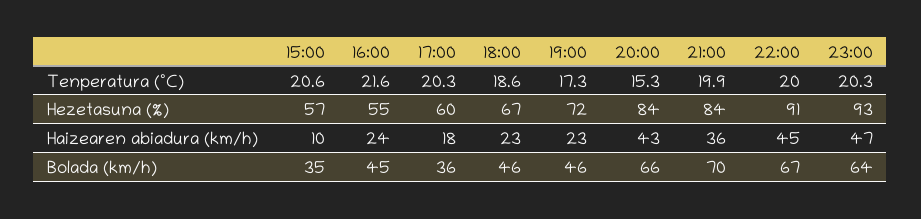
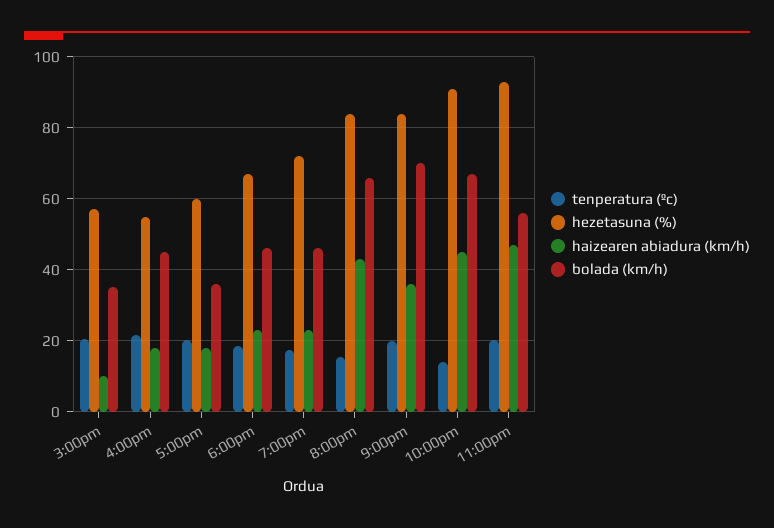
Tenperatura (ºC), 22:00: 20 -> 14
Haizearen abiadura (km/h), 16:00: 24 -> 18
Bolada (km/h), 23:00: 64 -> 56

